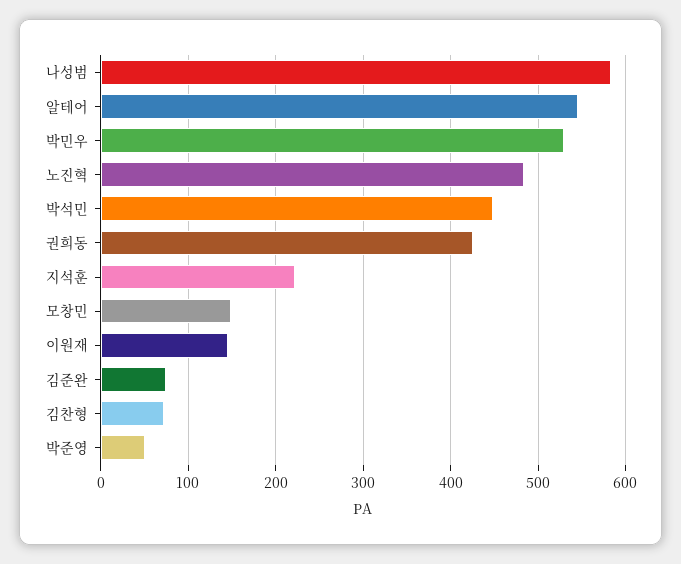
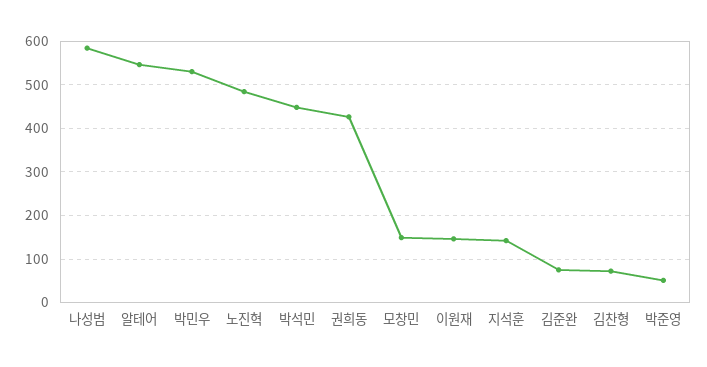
지석훈: 220 -> 140

